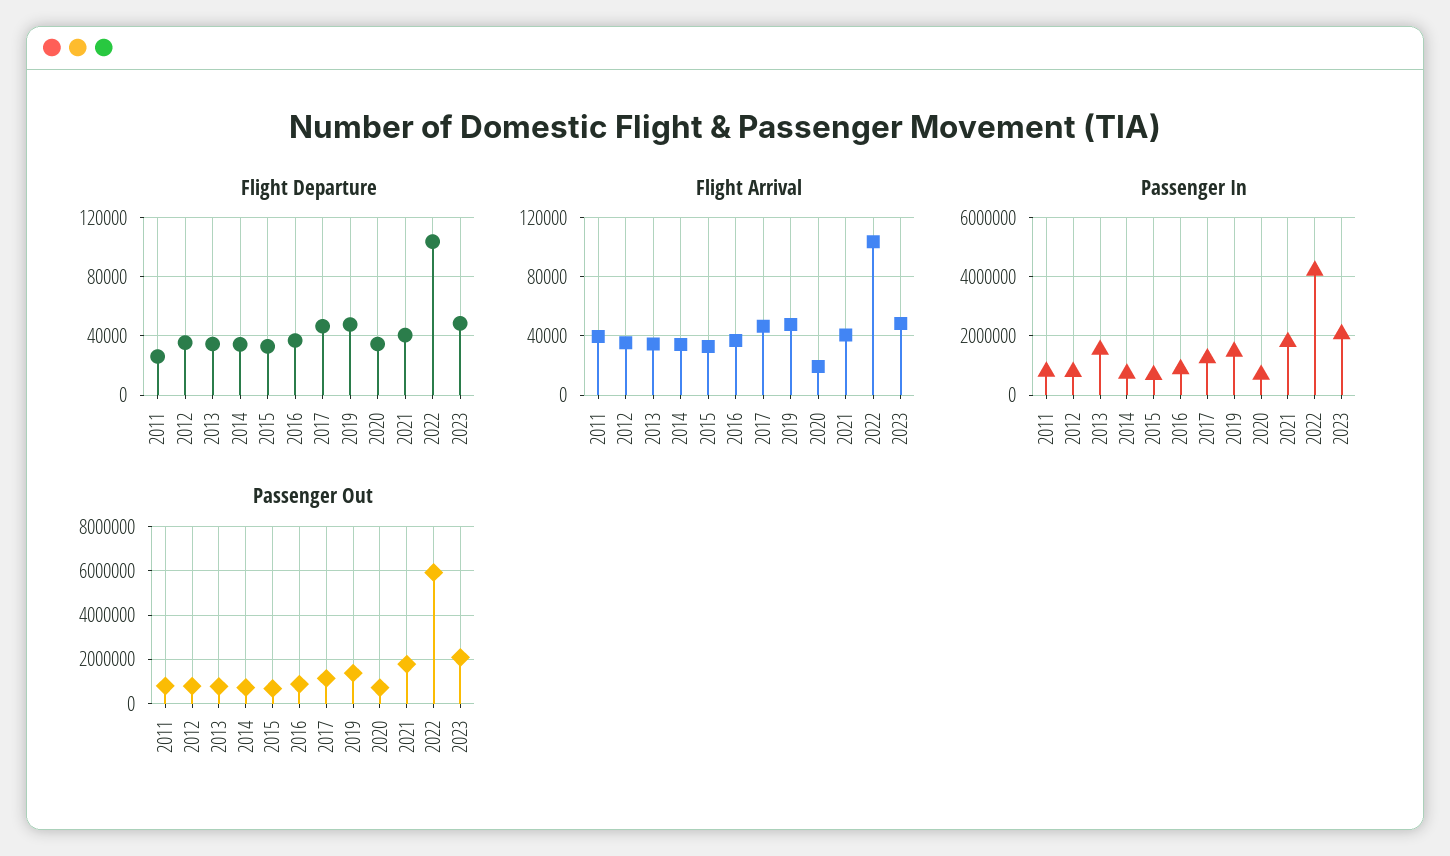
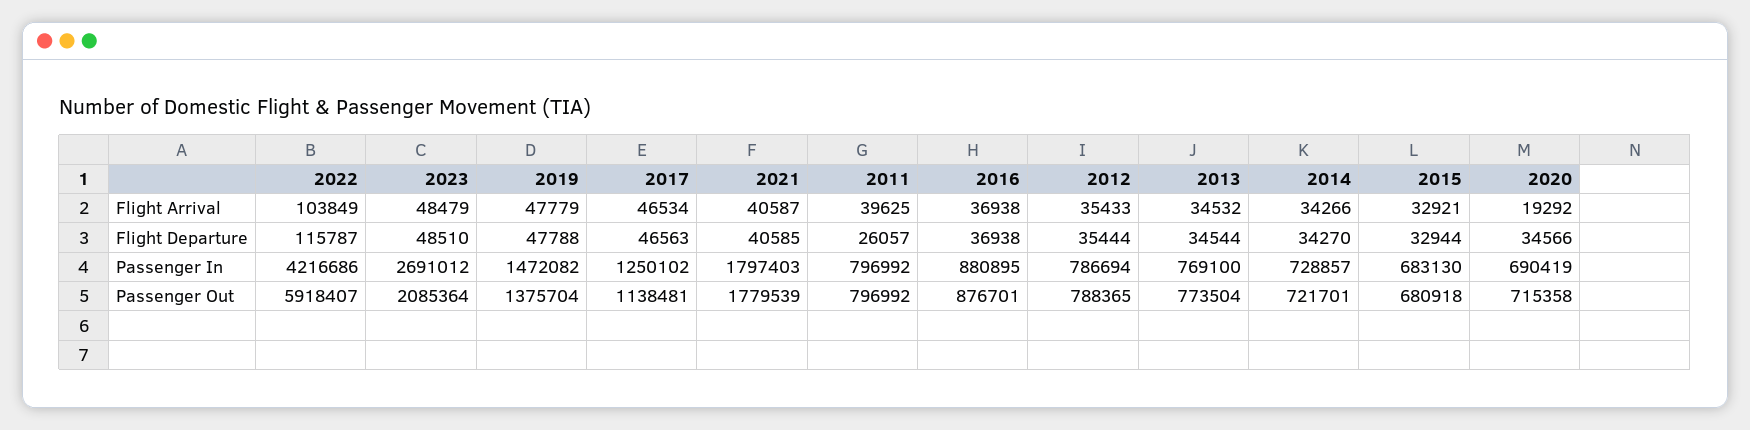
Flight Departure, 2022: 105000 -> 115787
Passenger In, 2013: 1500000 -> 769100
Passenger In, 2023: 2000000 -> 2691012

